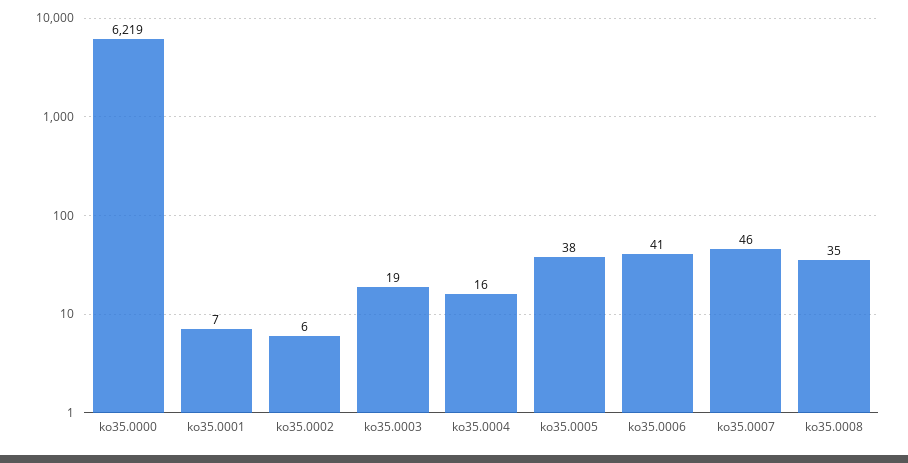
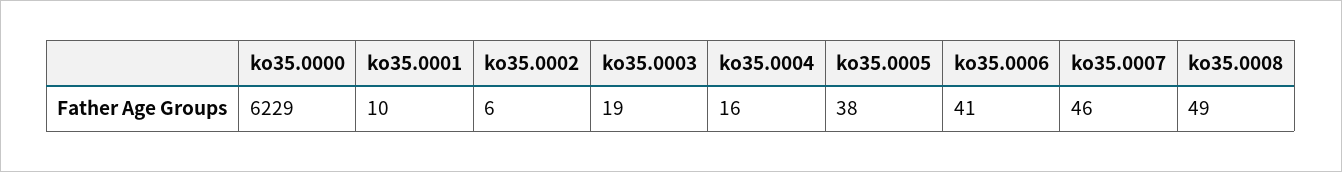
ko35.0000: 6219 -> 6229
ko35.0001: 7 -> 10
ko35.0008: 35 -> 49

